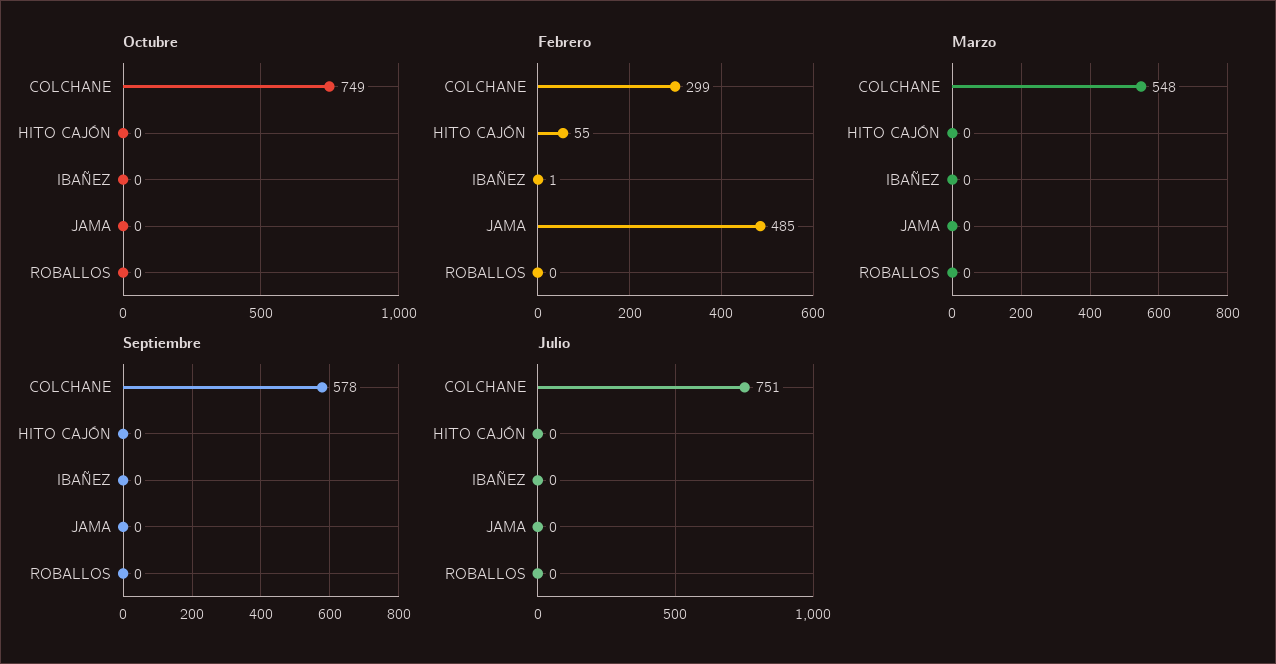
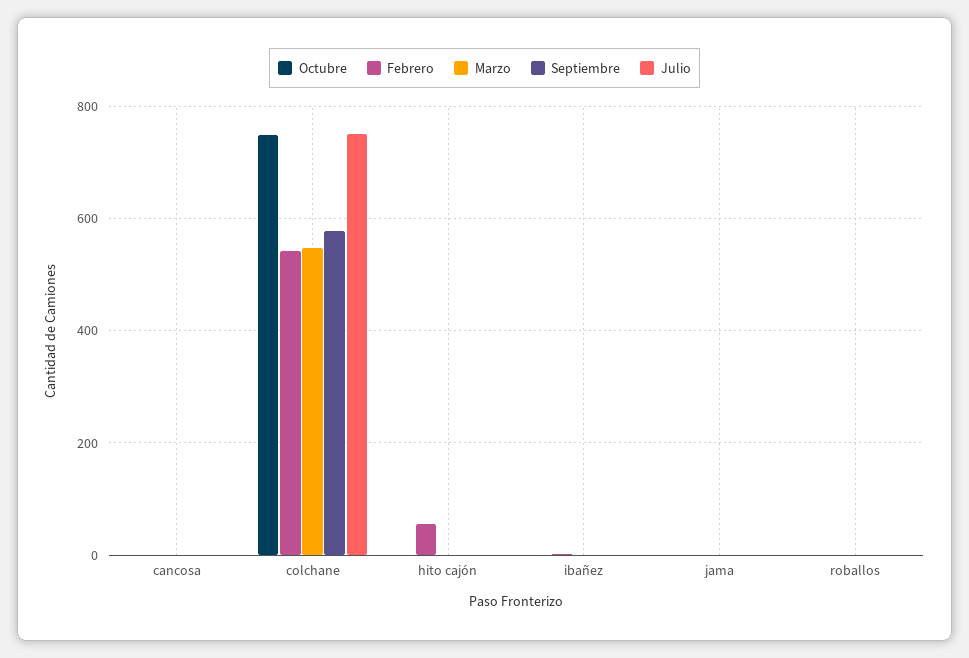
Febrero, COLCHANE: 299 -> 540
Febrero, JAMA: 485 -> 0
Octubre, cancosa: none -> 0
Febrero, cancosa: none -> 0
Marzo, cancosa: none -> 0
Septiembre, cancosa: none -> 0
Julio, cancosa: none -> 0

